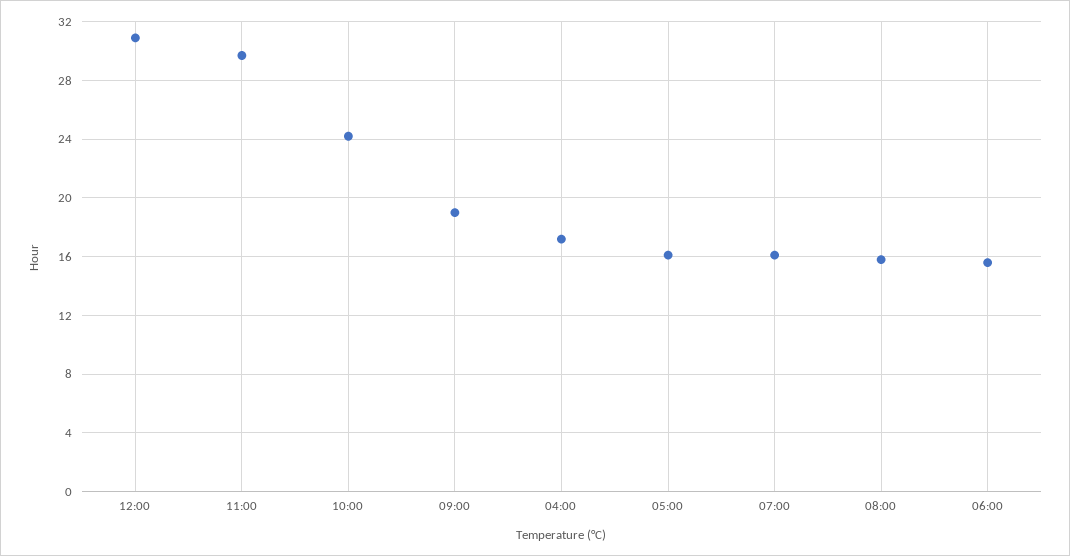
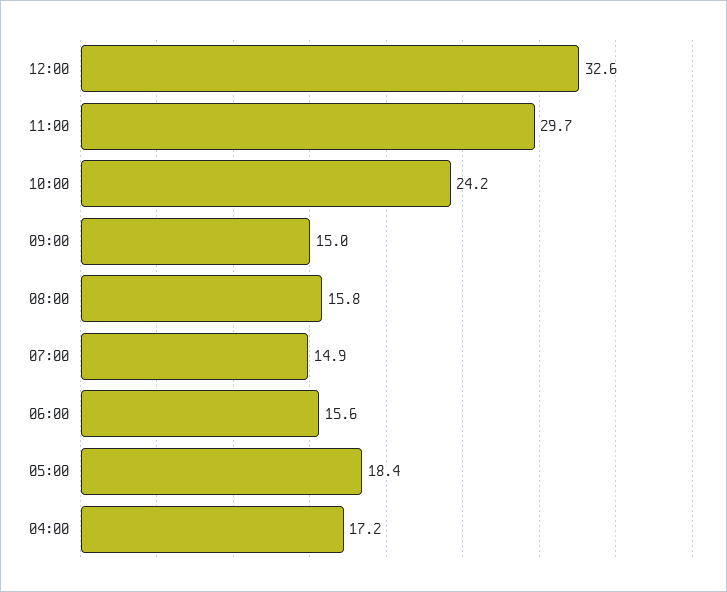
12:00: 31 -> 32.6
09:00: 19 -> 15
05:00: 16 -> 18.4
07:00: 16 -> 14.9

